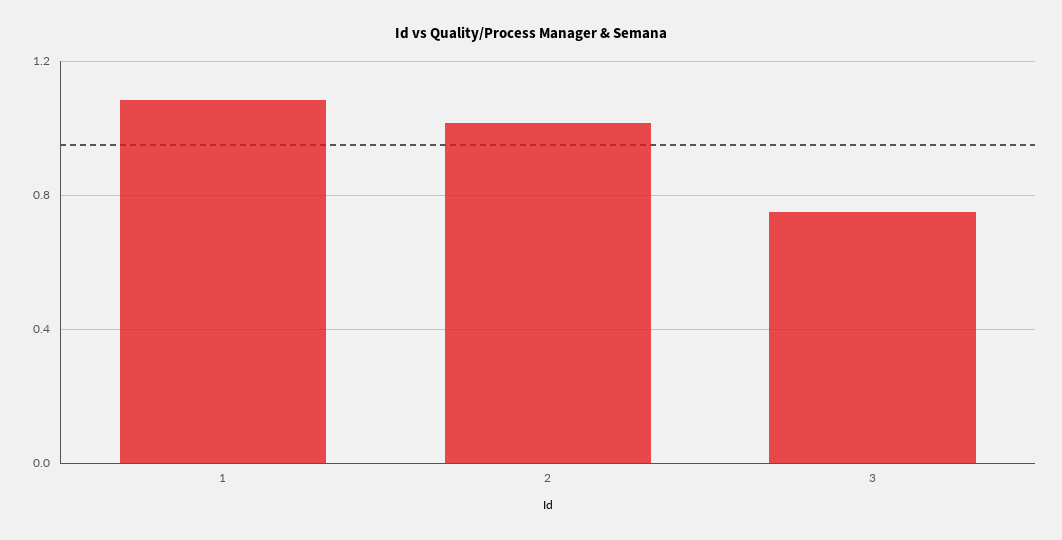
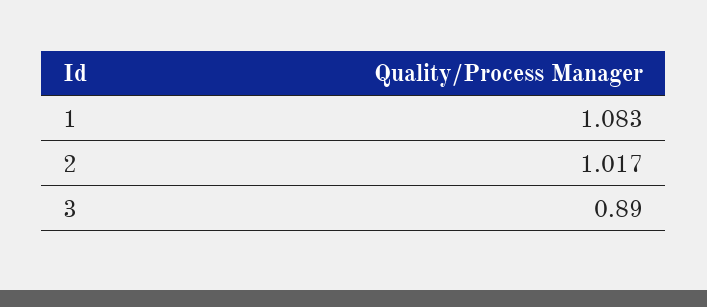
3: 0.75 -> 0.89

